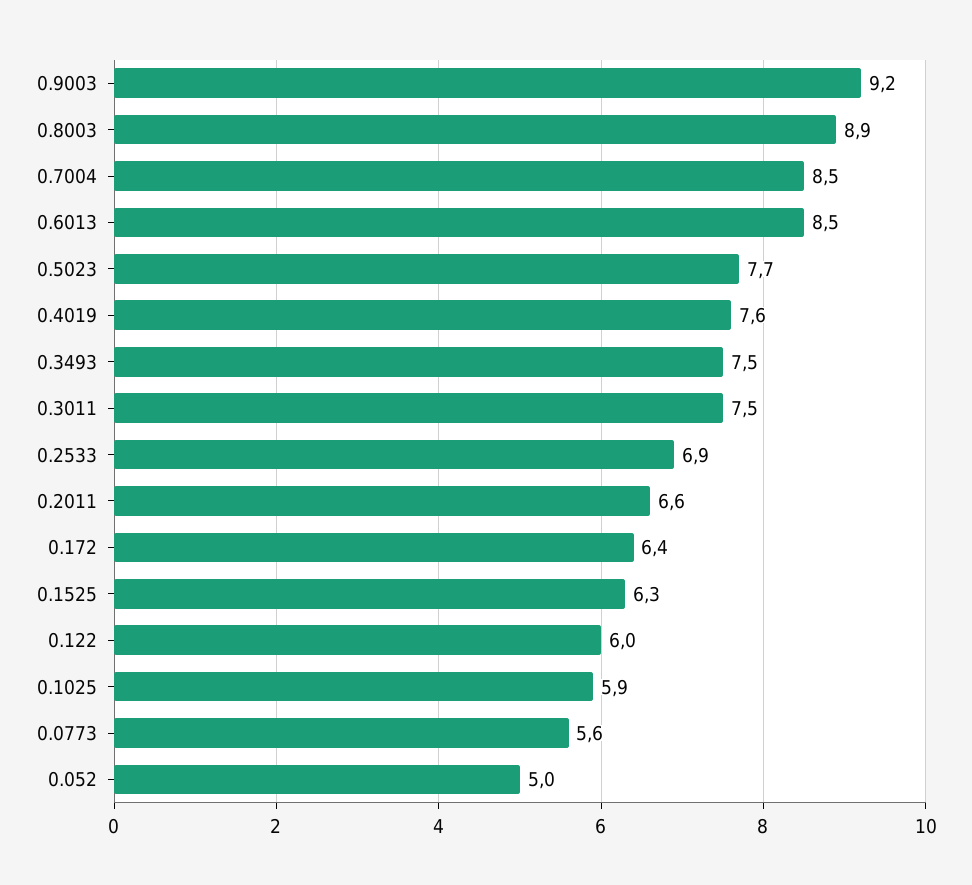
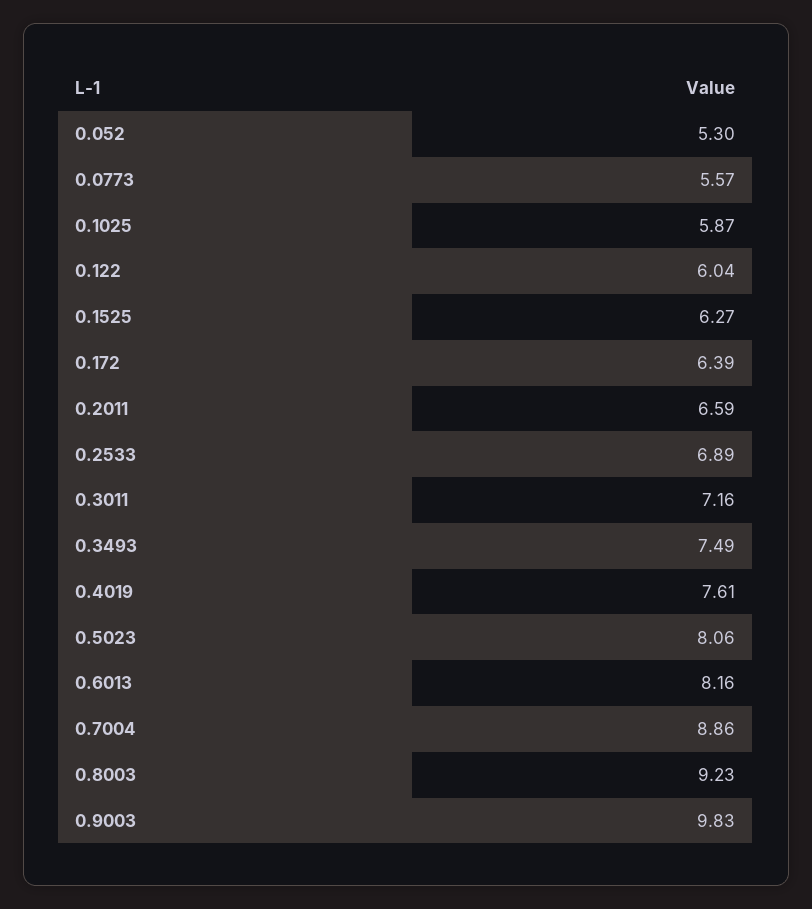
0.9003: 9.2 -> 9.83
0.8003: 8.9 -> 9.23
0.7004: 8.5 -> 8.86
0.6013: 8.5 -> 8.16
0.5023: 7.7 -> 8.06
0.3011: 7.5 -> 7.16
0.052: 5 -> 5.3

